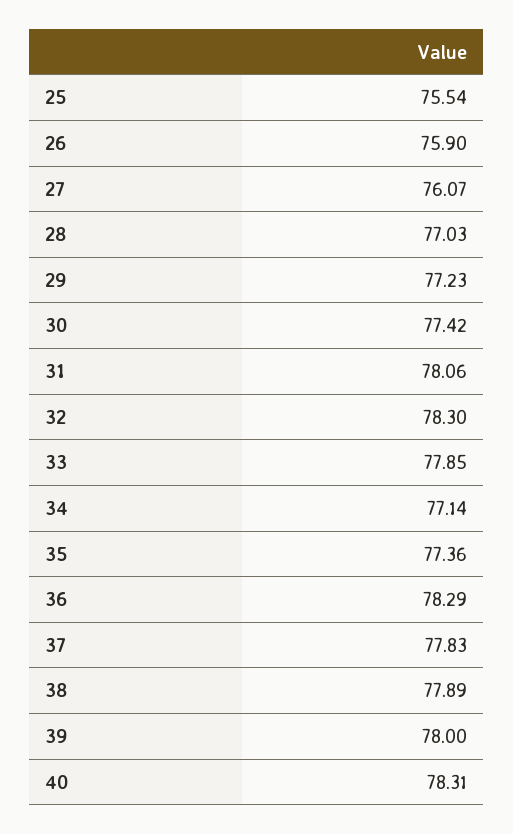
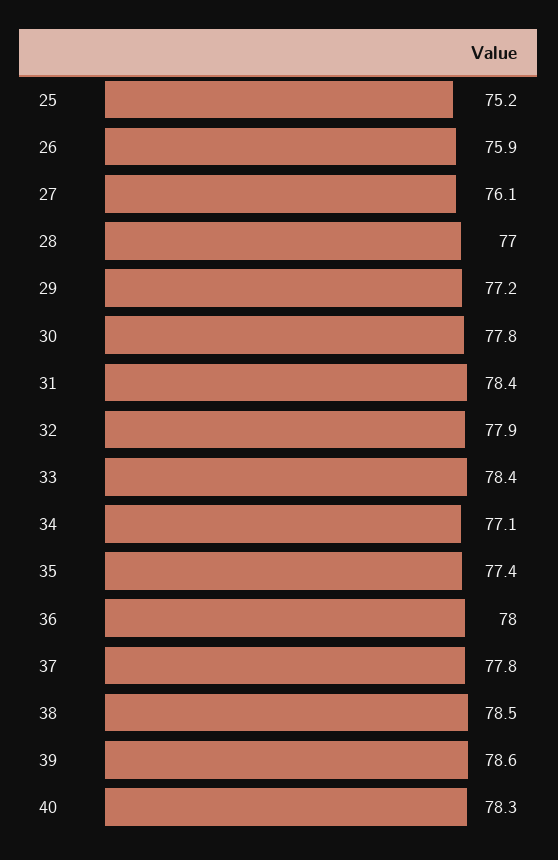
25: 75.54 -> 75.2
30: 77.42 -> 77.8
31: 78.06 -> 78.4
32: 78.3 -> 77.9
33: 77.85 -> 78.4
36: 78.29 -> 78
38: 77.89 -> 78.5
39: 78 -> 78.6

